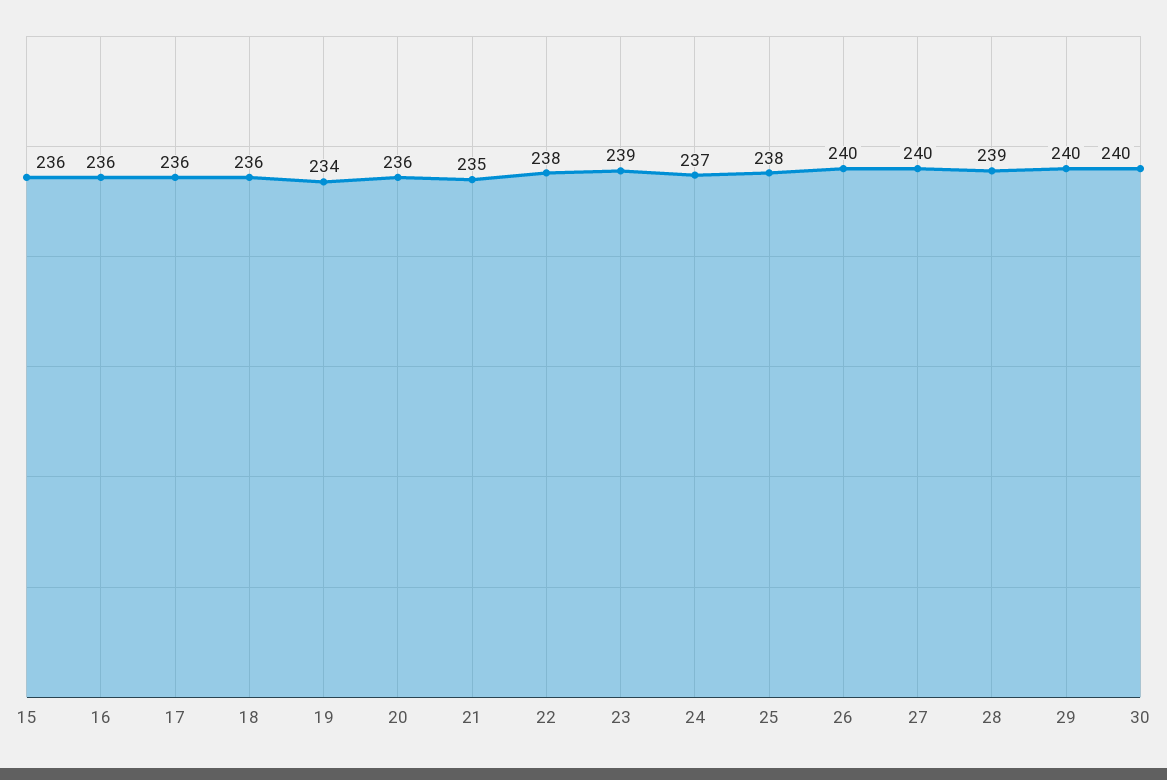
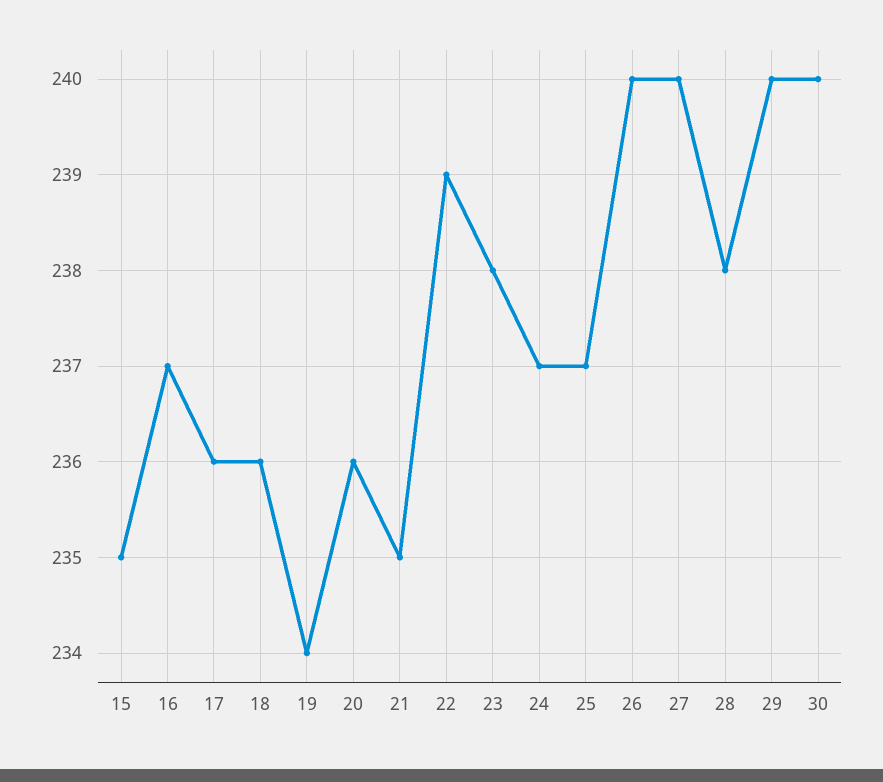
15: 236 -> 235
16: 236 -> 237
22: 238 -> 239
23: 239 -> 238
25: 238 -> 237
28: 239 -> 238

